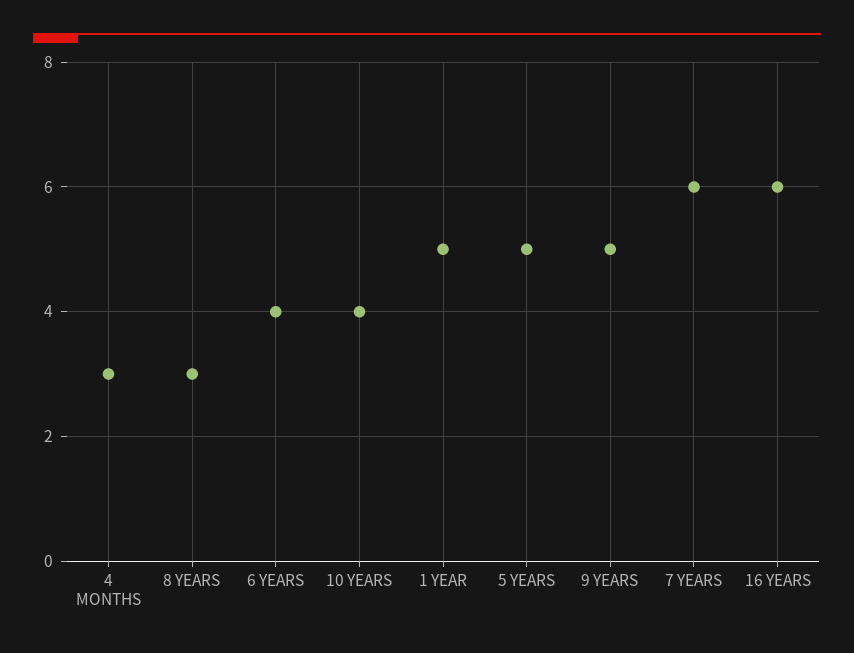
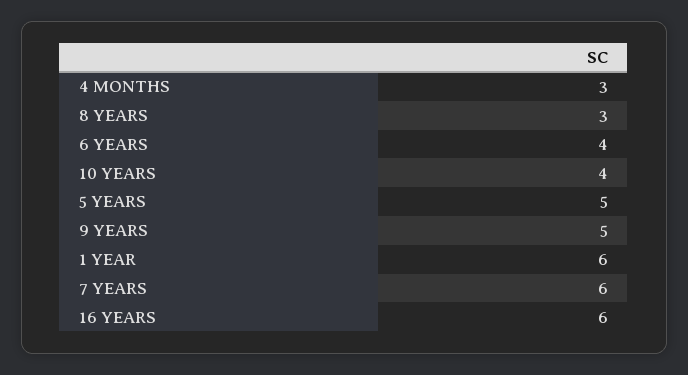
1 YEAR: 5 -> 6

